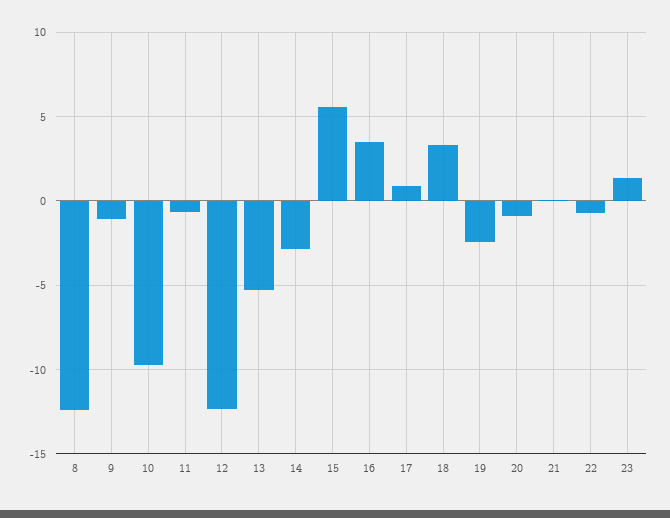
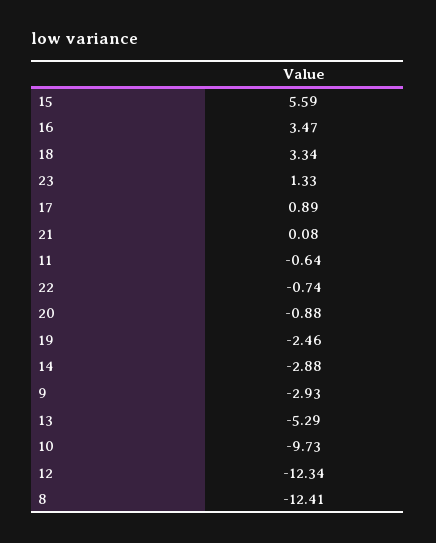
9: -1 -> -2.93

